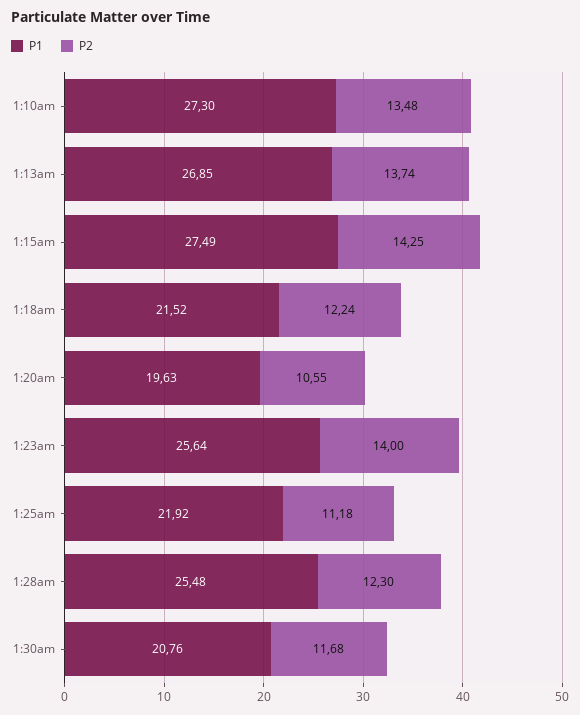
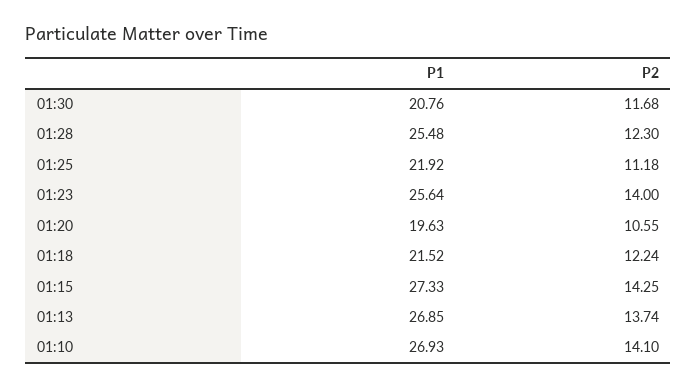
P1, 1:10am: 27.3 -> 26.93
P2, 1:10am: 13.48 -> 14.1
P1, 1:15am: 27.49 -> 27.33

